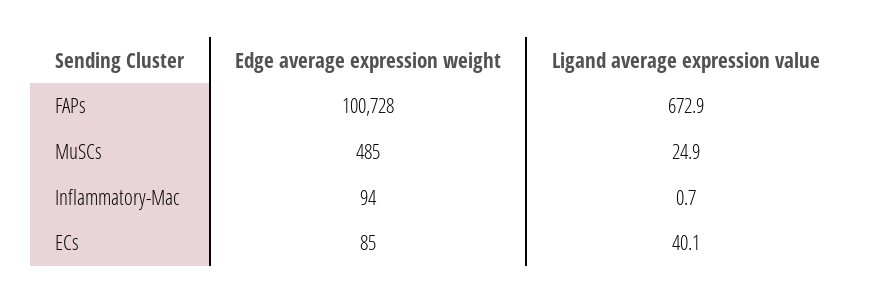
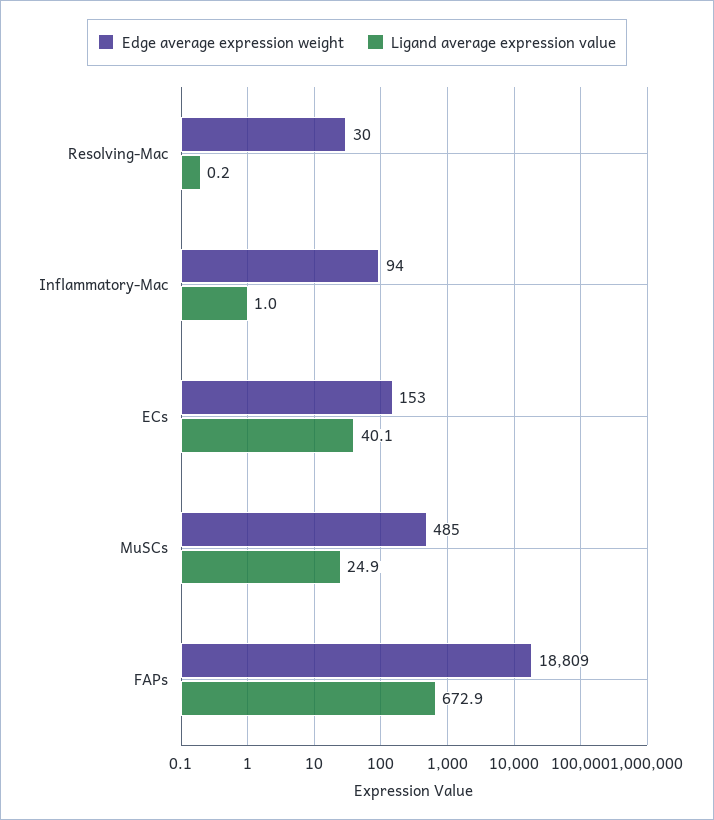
Edge average expression weight, FAPs: 100728 -> 18809
Ligand average expression value, Inflammatory-Mac: 0.7 -> 1
Edge average expression weight, ECs: 85 -> 153
Edge average expression weight, Resolving-Mac: none -> 30
Ligand average expression value, Resolving-Mac: none -> 0.2

